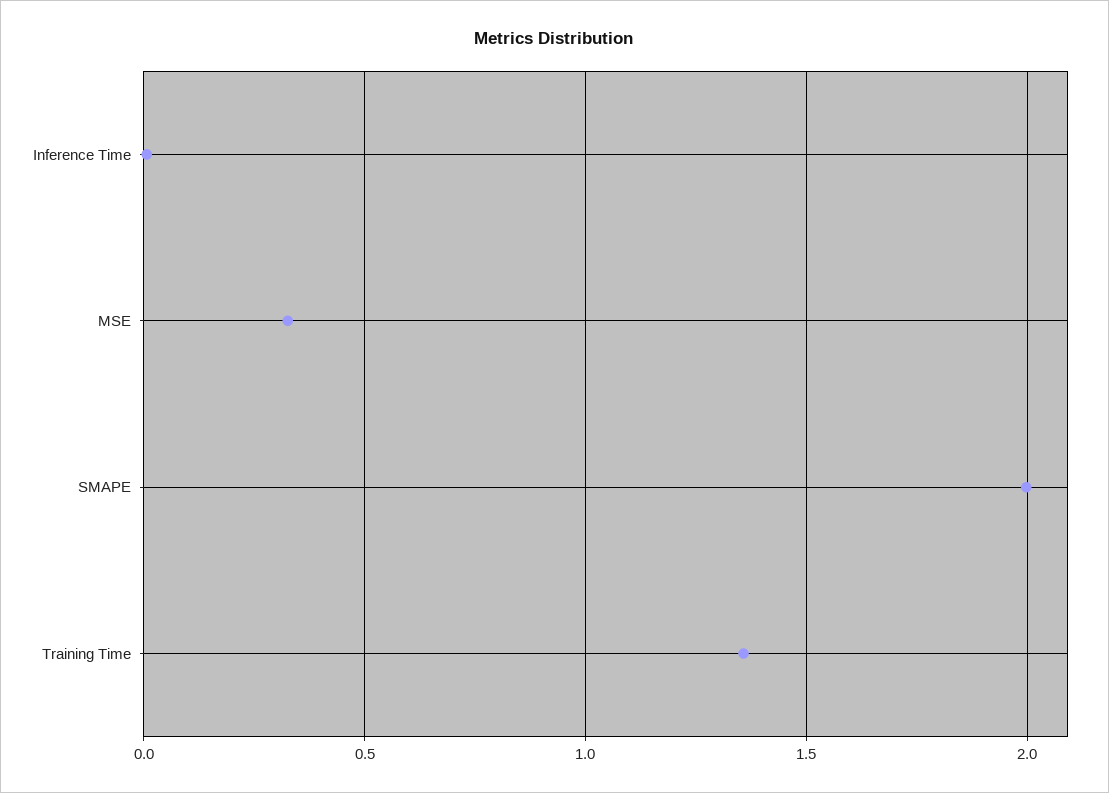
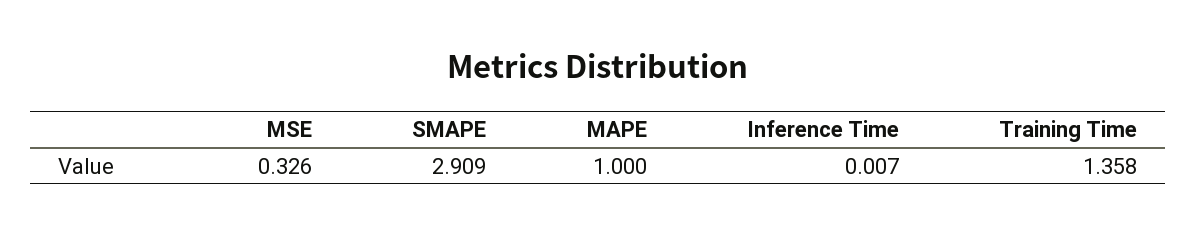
SMAPE: 2 -> 2.909
MAPE: none -> 1

